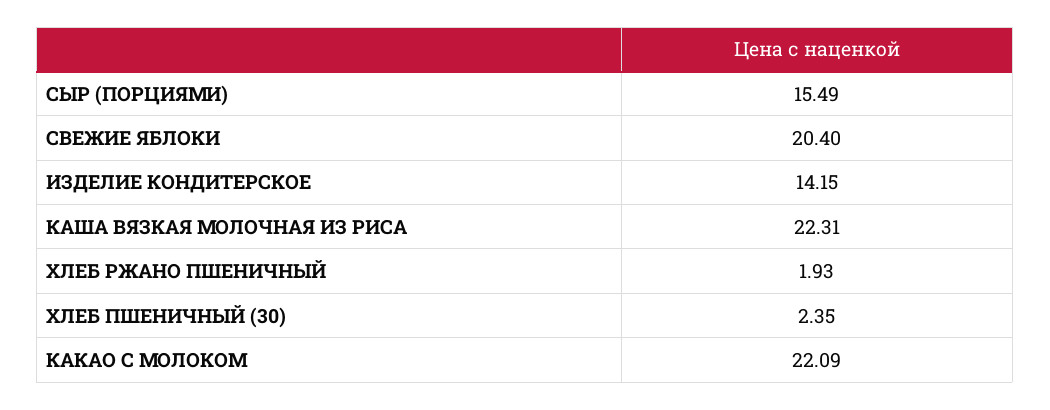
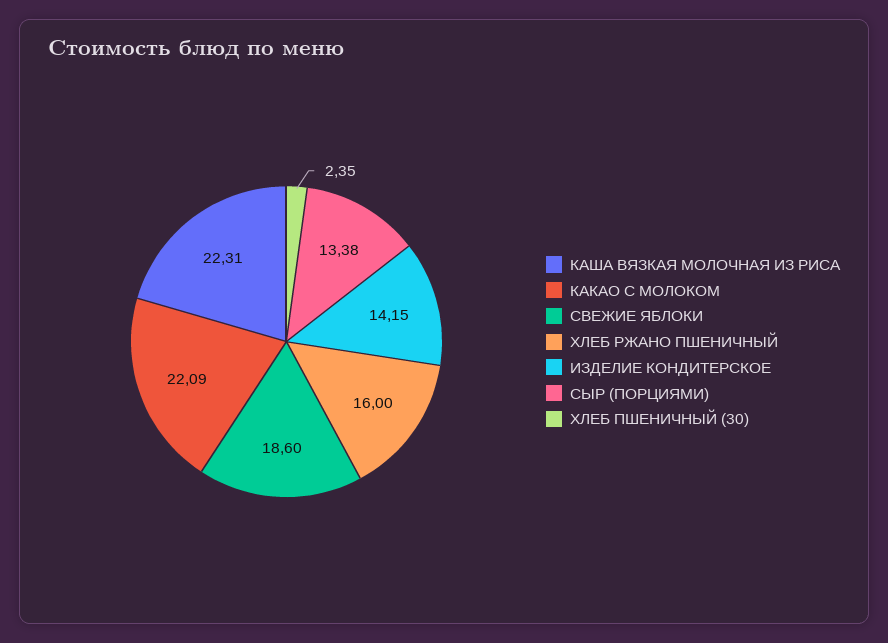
СЫР (ПОРЦИЯМИ): 15.49 -> 13.38
СВЕЖИЕ ЯБЛОКИ: 20.4 -> 18.6
ХЛЕБ РЖАНО ПШЕНИЧНЫЙ: 1.93 -> 16

